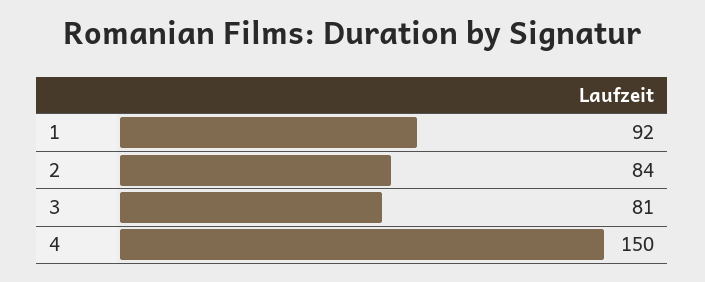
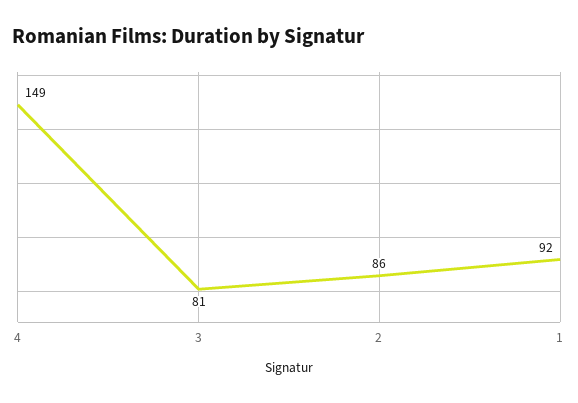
2: 84 -> 86
4: 150 -> 149

